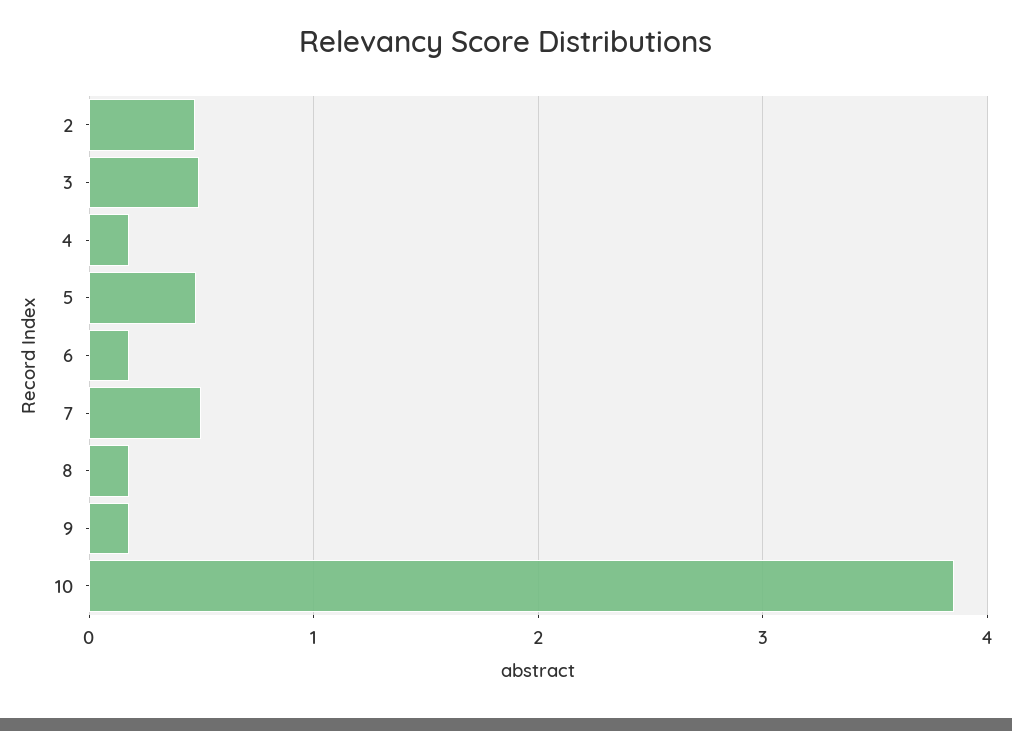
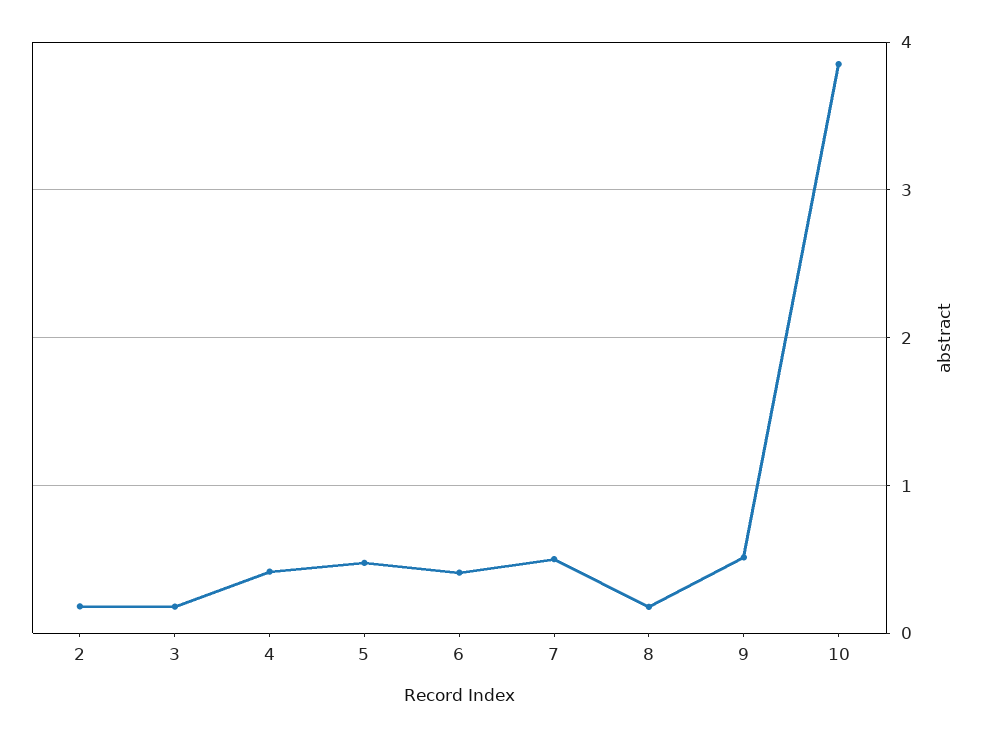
2: 0.5 -> 0.2
3: 0.5 -> 0.2
4: 0.2 -> 0.4
6: 0.2 -> 0.4
9: 0.2 -> 0.5

